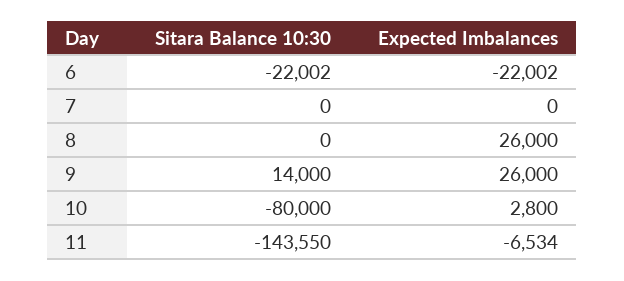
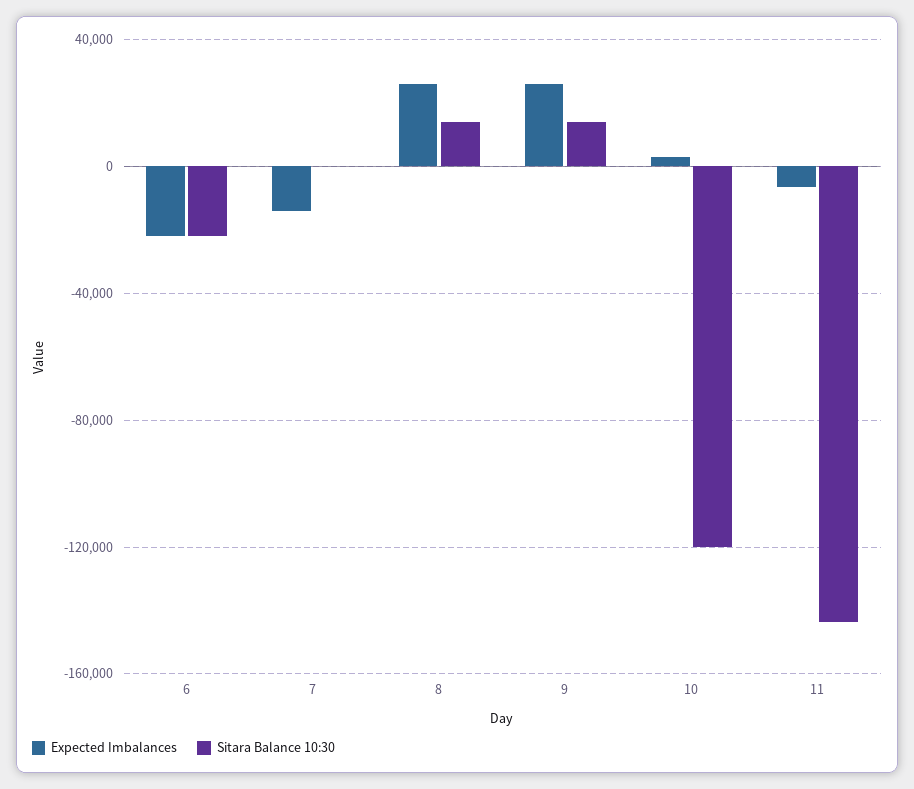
Expected Imbalances, 7: 0 -> -15000
Sitara Balance 10:30, 8: 0 -> 15000
Sitara Balance 10:30, 10: -80000 -> -120000

